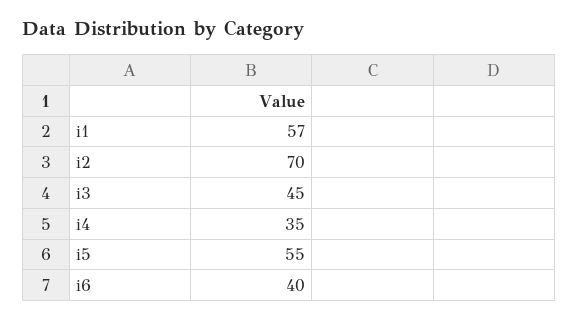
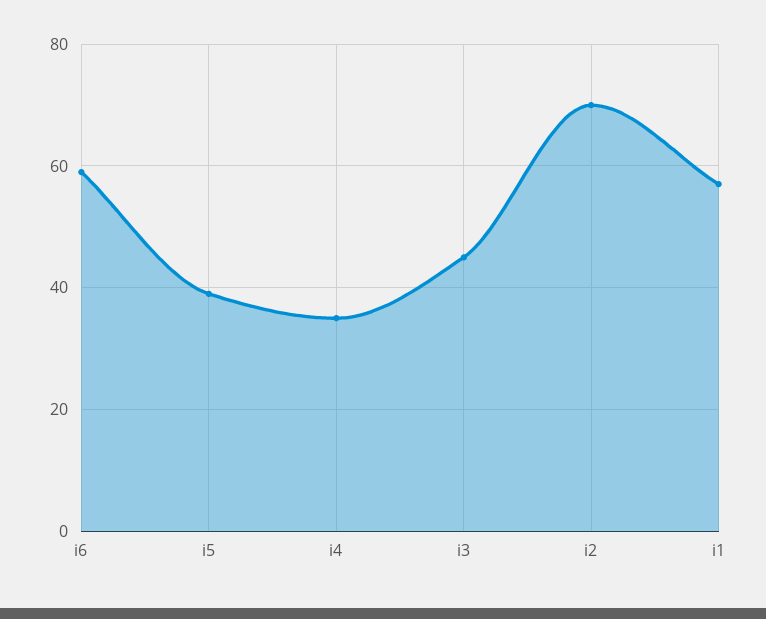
i5: 55 -> 40
i6: 40 -> 60

